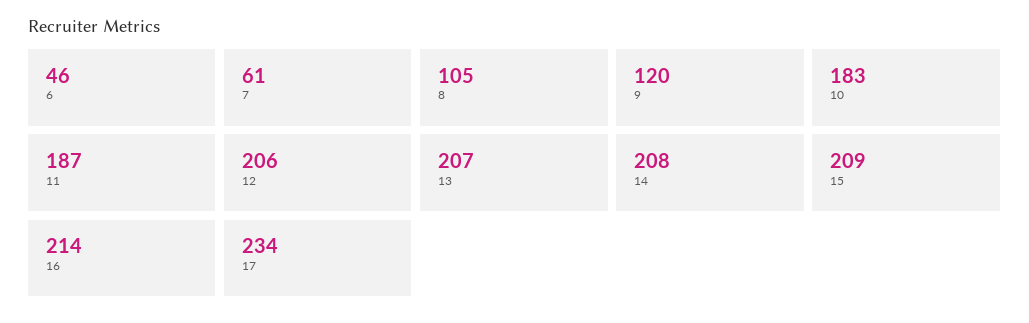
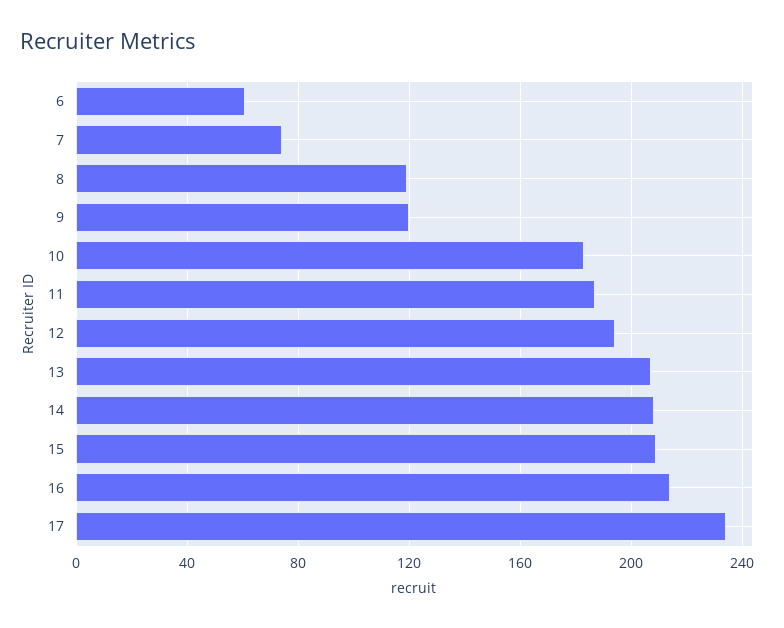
6: 46 -> 60
7: 61 -> 75
8: 105 -> 120
12: 206 -> 195

